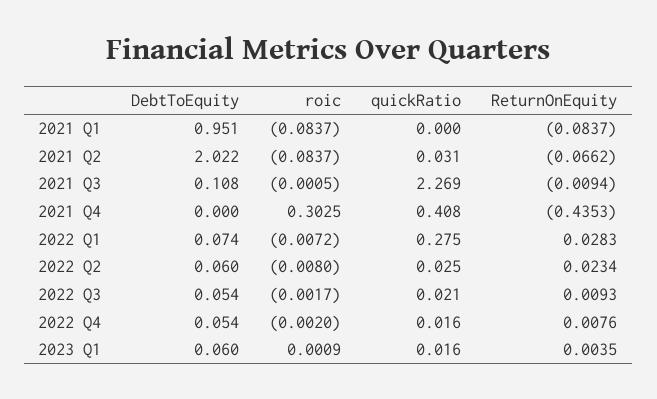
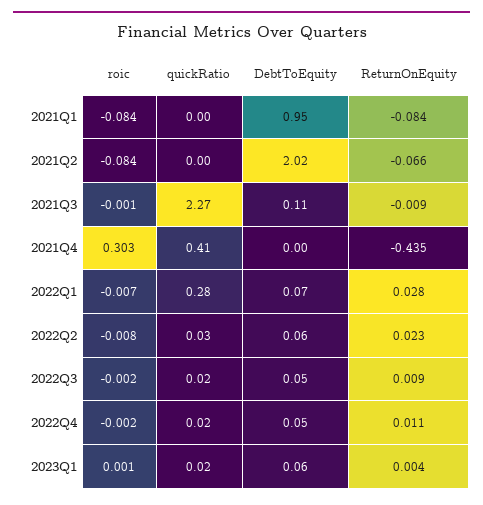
quickRatio, 2021 Q2: 0.031 -> 0
ReturnOnEquity, 2022 Q4: 0.0076 -> 0.011

